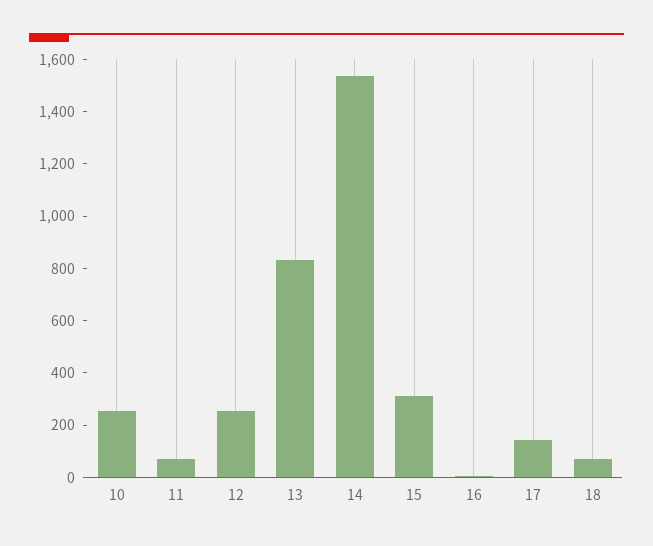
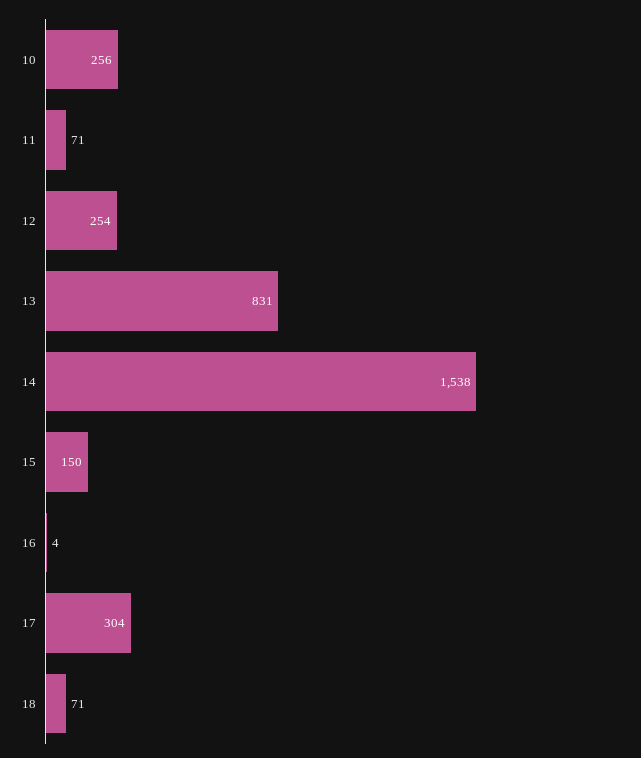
15: 300 -> 150
17: 150 -> 304

